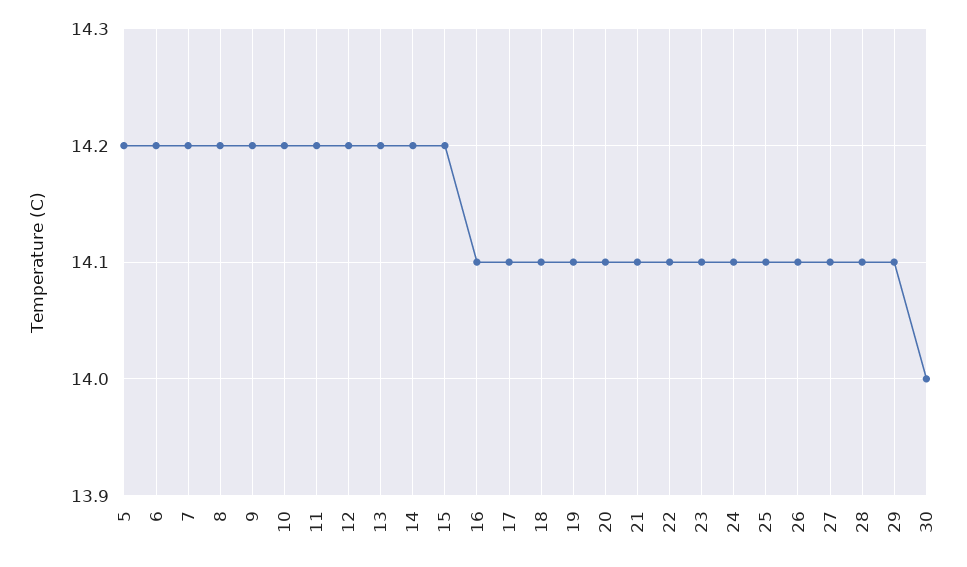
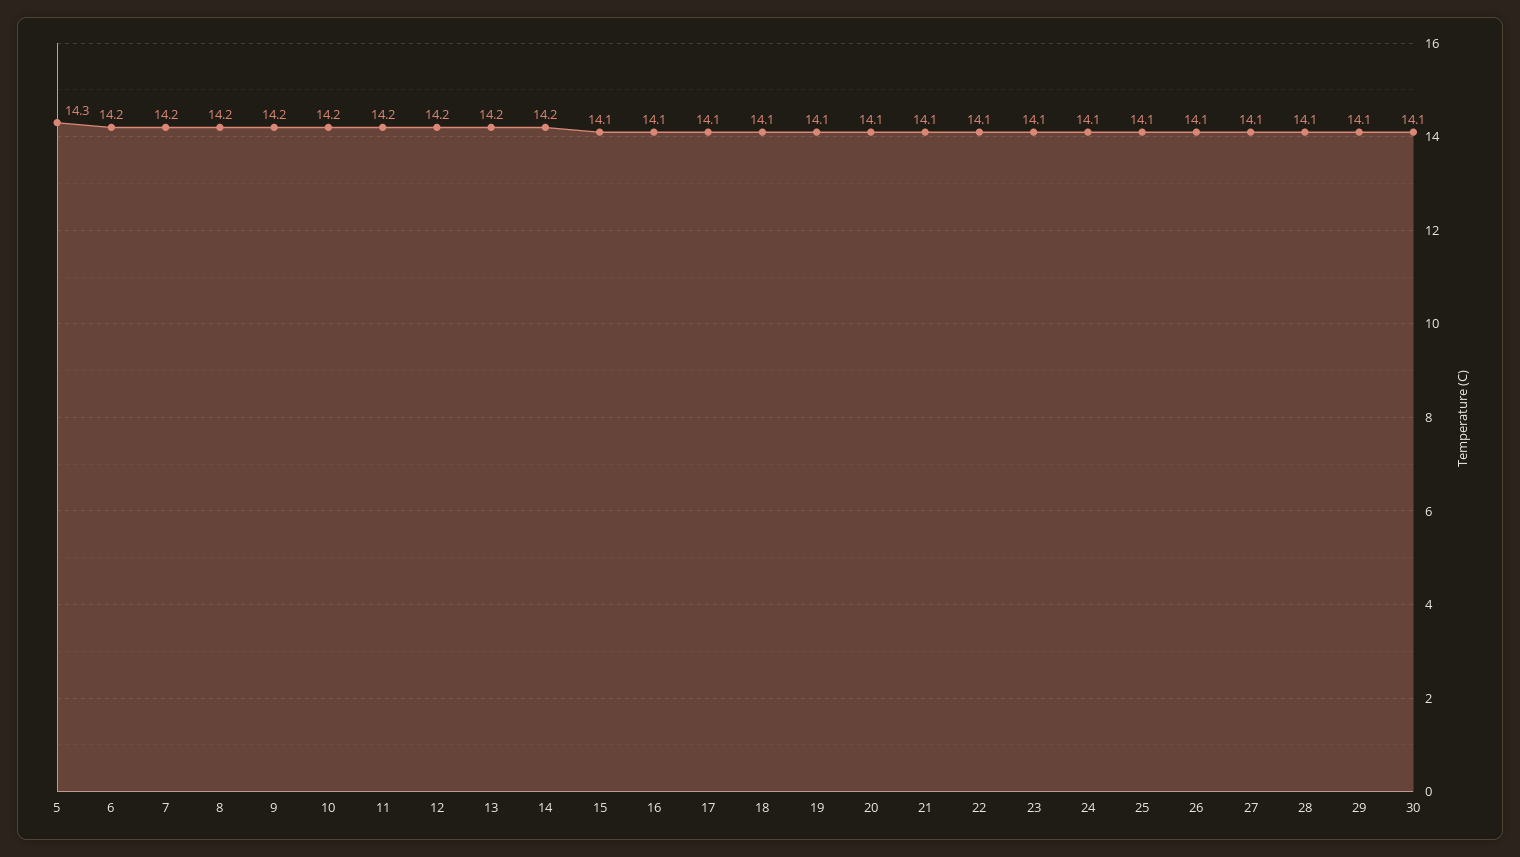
5: 14.2 -> 14.3
15: 14.2 -> 14.1
30: 14 -> 14.1

